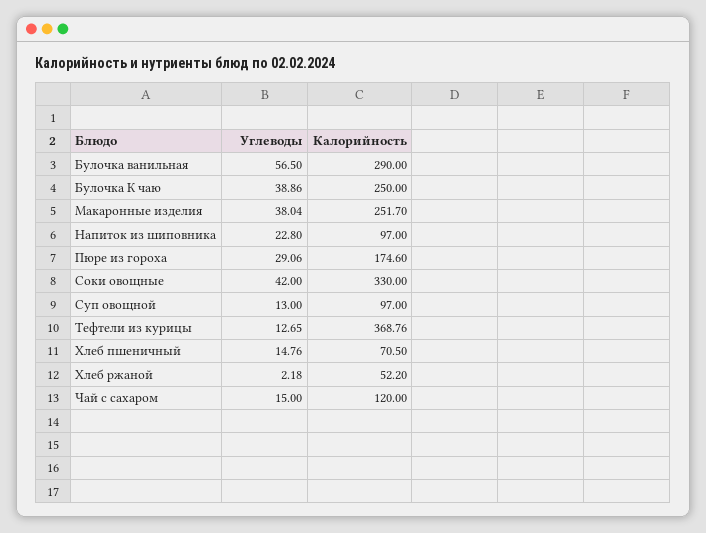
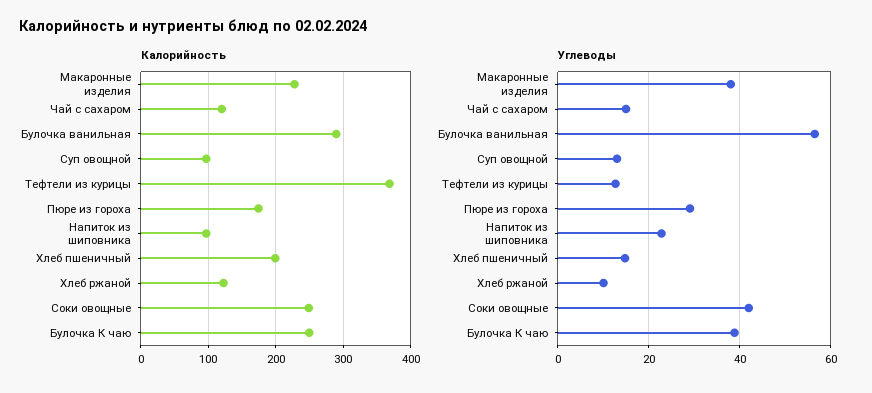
Калорийность, Макаронные изделия: 251.7 -> 230
Калорийность, Соки овощные: 330 -> 250
Калорийность, Хлеб пшеничный: 70.5 -> 200
Углеводы, Хлеб ржаной: 2.18 -> 10
Калорийность, Хлеб ржаной: 52.2 -> 120

